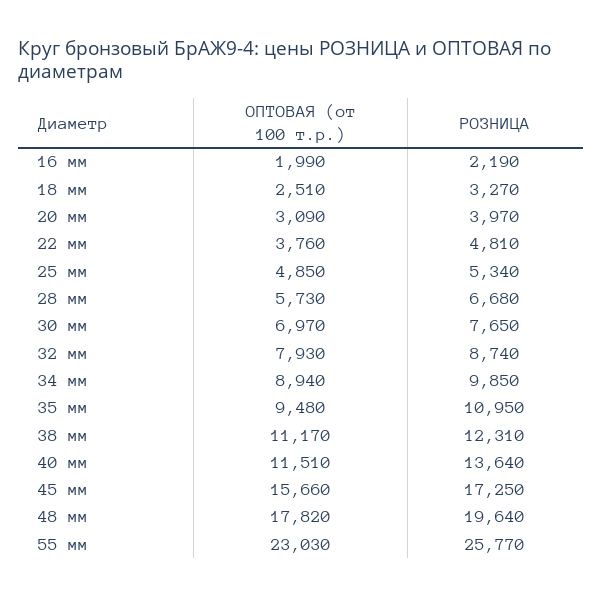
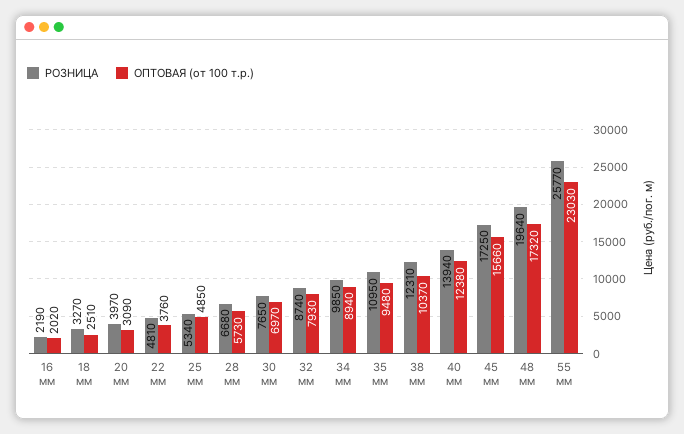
ОПТОВАЯ (от 100 т.р.), 16 мм: 1990 -> 2020
ОПТОВАЯ (от 100 т.р.), 38 мм: 11170 -> 10370
ОПТОВАЯ (от 100 т.р.), 40 мм: 11510 -> 12380
РОЗНИЦА, 40 мм: 13640 -> 13940
ОПТОВАЯ (от 100 т.р.), 48 мм: 17820 -> 17320

